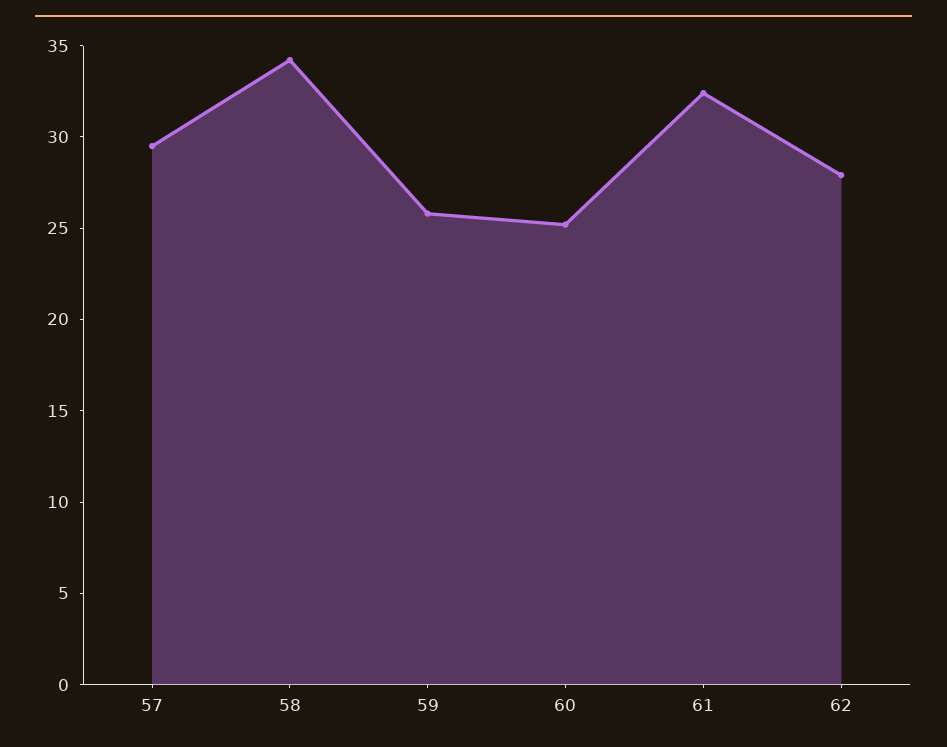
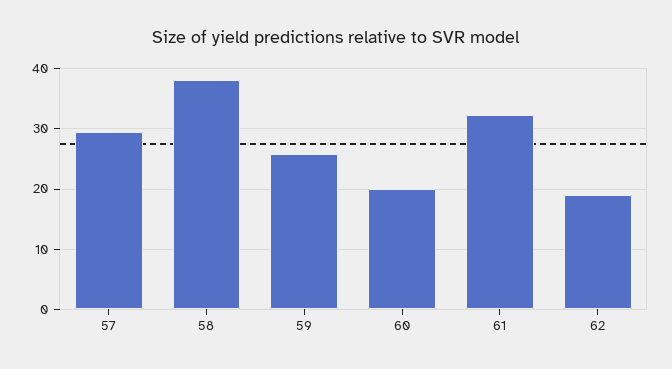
58: 34 -> 38
60: 25 -> 20
62: 28 -> 19

